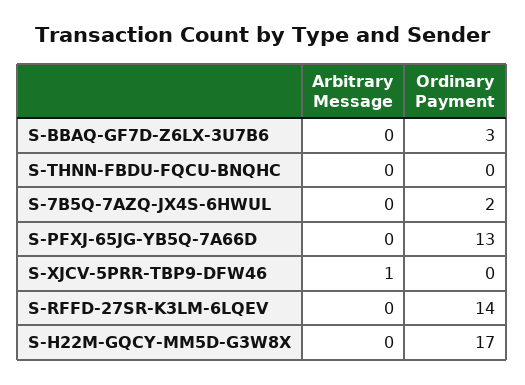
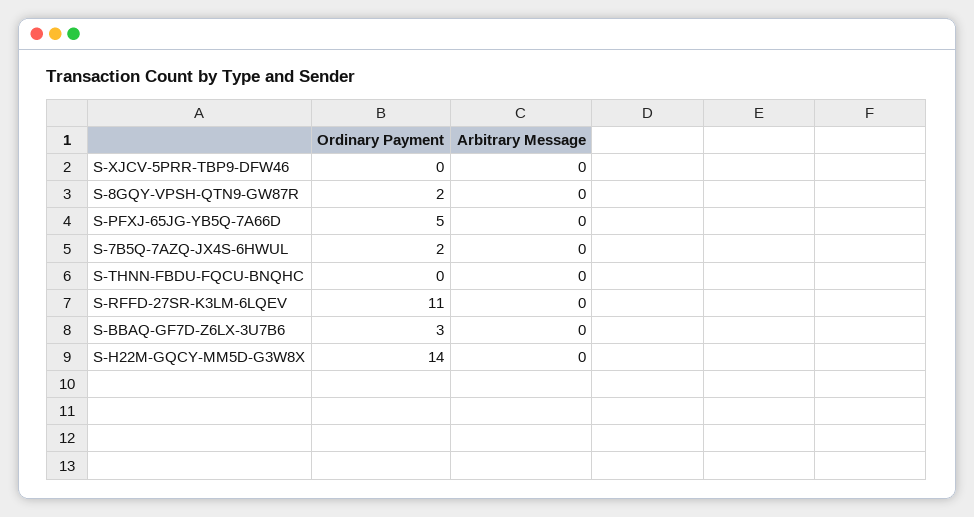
Ordinary Payment, S-PFXJ-65JG-YB5Q-7A66D: 13 -> 5
Arbitrary Message, S-XJCV-5PRR-TBP9-DFW46: 1 -> 0
Ordinary Payment, S-RFFD-27SR-K3LM-6LQEV: 14 -> 11
Ordinary Payment, S-H22M-GQCY-MM5D-G3W8X: 17 -> 14
Ordinary Payment, S-8GQY-VPSH-QTN9-GW87R: none -> 2
Arbitrary Message, S-8GQY-VPSH-QTN9-GW87R: none -> 0

